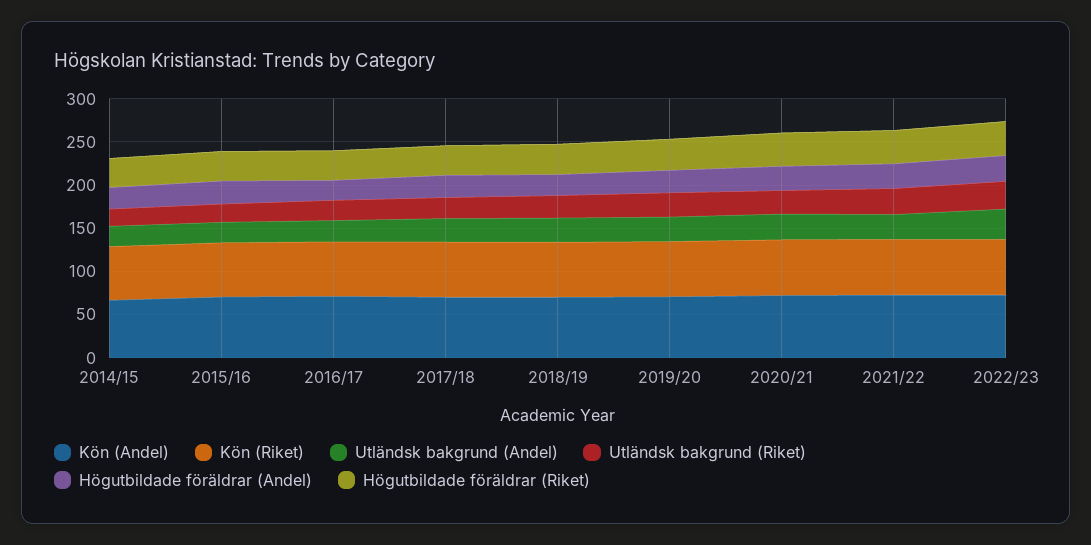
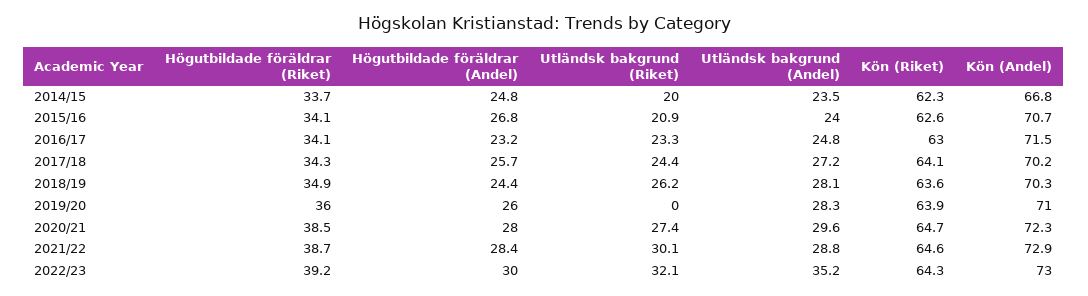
Utländsk bakgrund (Riket), 2019/20: 30 -> 0

